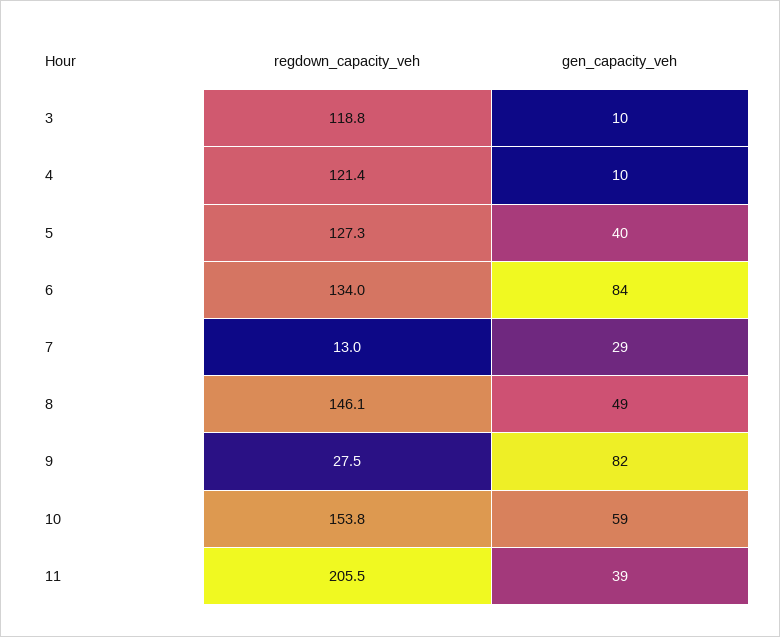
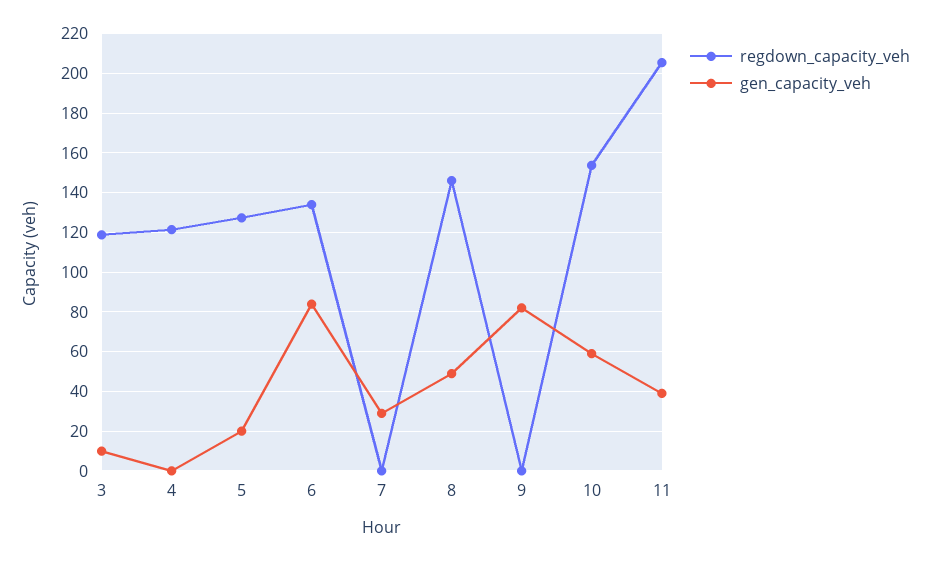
gen_capacity_veh, 4: 10 -> 0
gen_capacity_veh, 5: 40 -> 20
regdown_capacity_veh, 7: 13 -> 0
regdown_capacity_veh, 9: 27.5 -> 0

